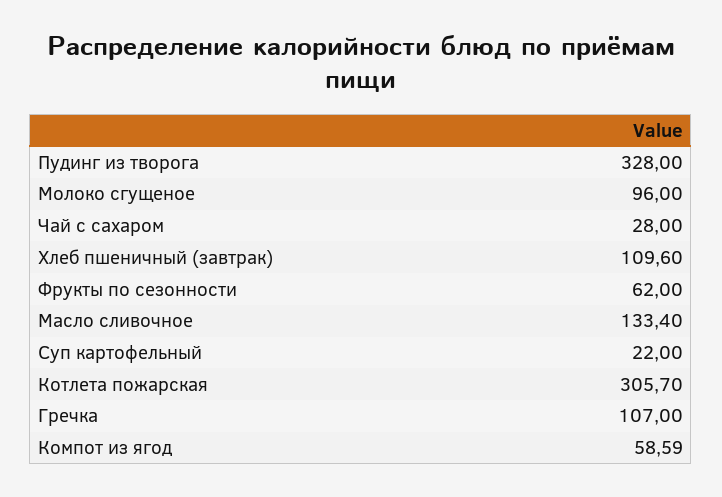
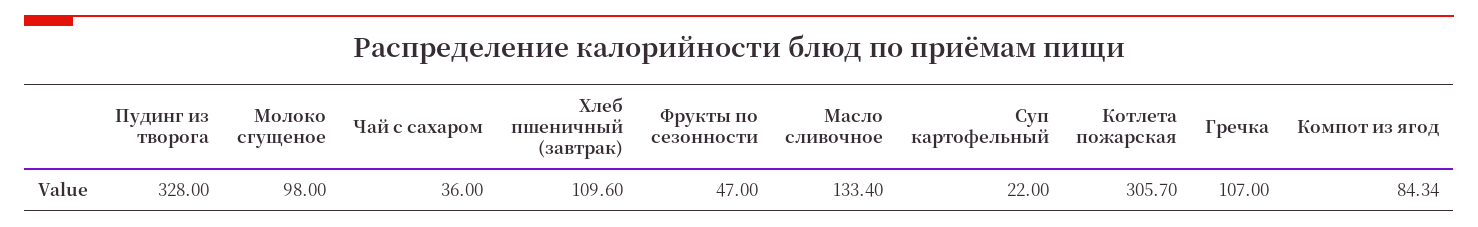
Молоко сгущеное: 96 -> 98
Чай с сахаром: 28 -> 36
Фрукты по сезонности: 62 -> 47
Компот из ягод: 58.59 -> 84.34

